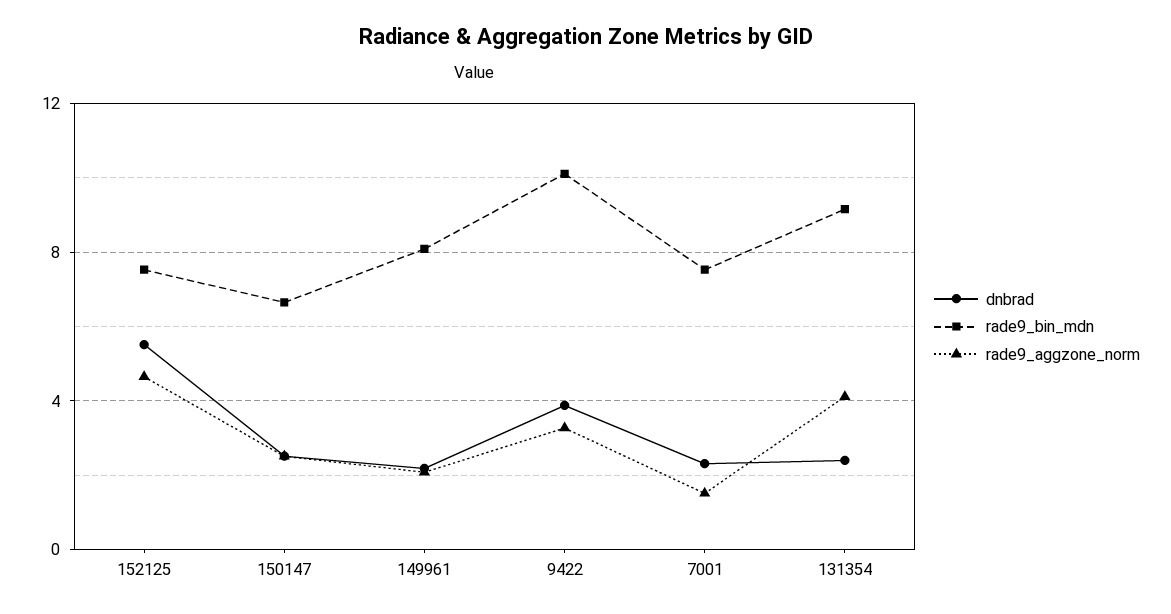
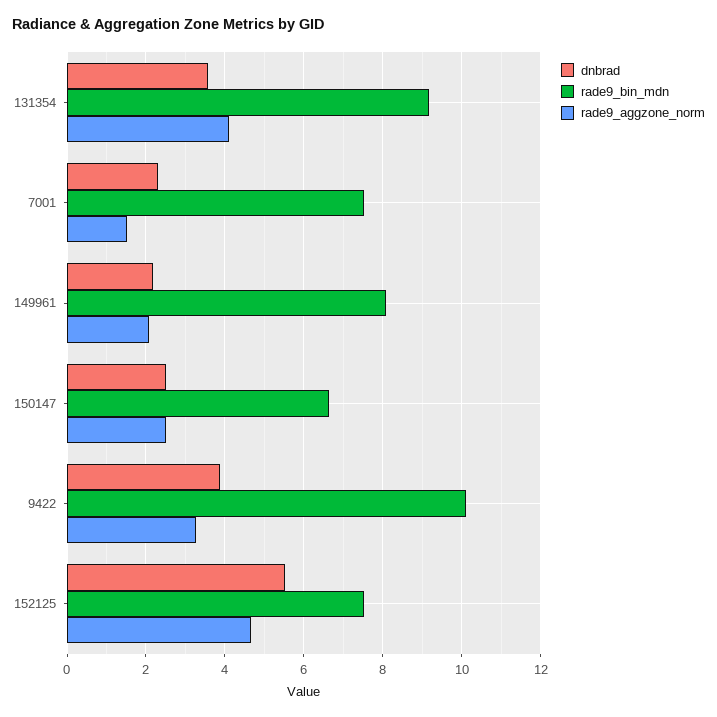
dnbrad, 131354: 2.5 -> 3.6

